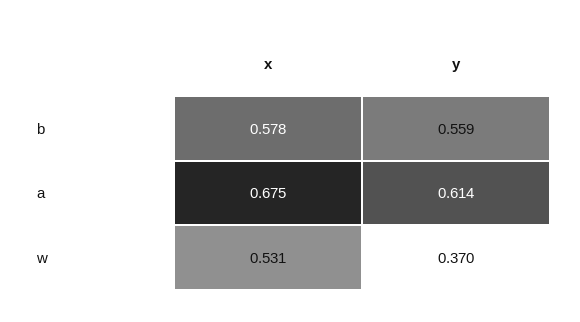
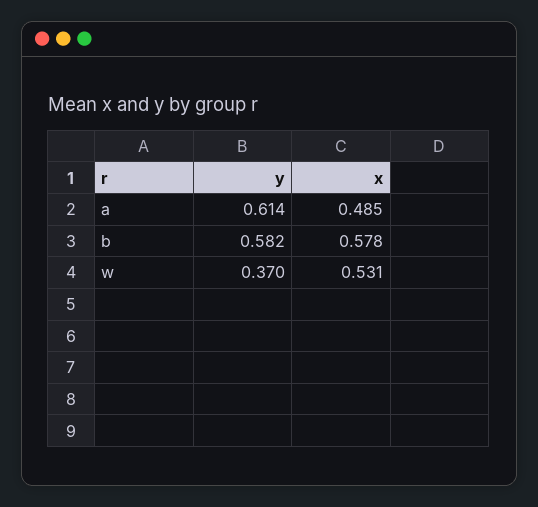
y, b: 0.559 -> 0.582
x, a: 0.675 -> 0.485

